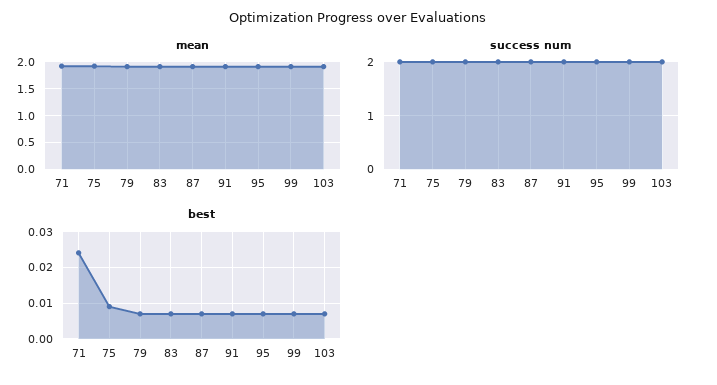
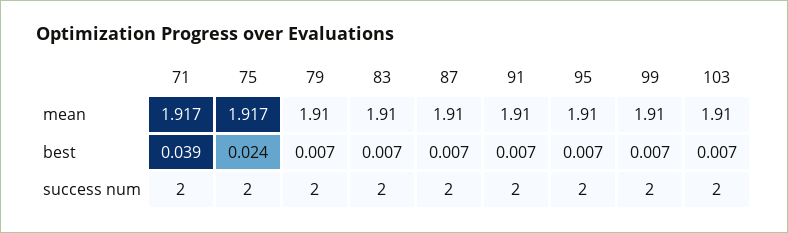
best, 71: 0.025 -> 0.039
best, 75: 0.01 -> 0.024

